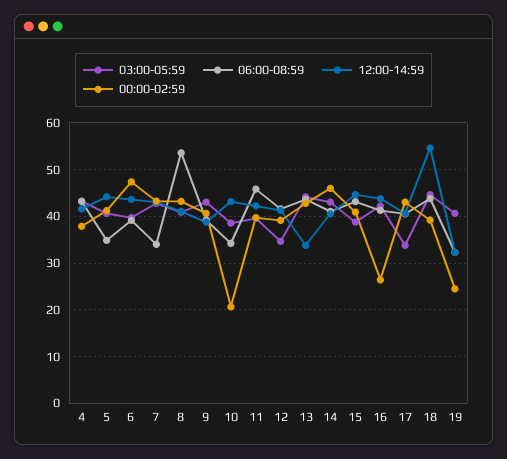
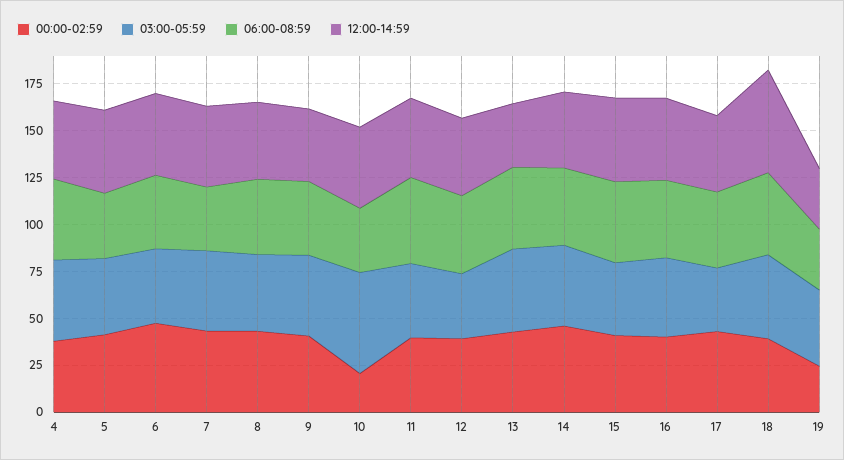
06:00-08:59, 8: 54 -> 40
03:00-05:59, 10: 38 -> 55
00:00-02:59, 16: 26 -> 40

